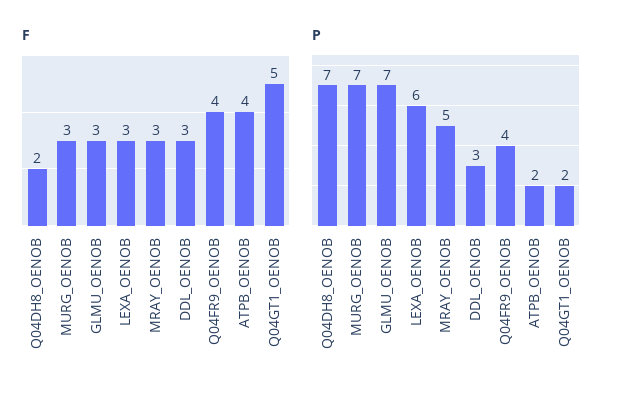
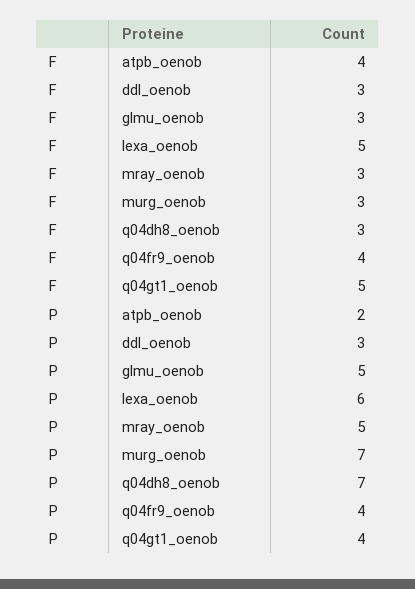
F, Q04DH8_OENOB: 2 -> 3
F, LEXA_OENOB: 3 -> 5
P, GLMU_OENOB: 7 -> 5
P, Q04GT1_OENOB: 2 -> 4

